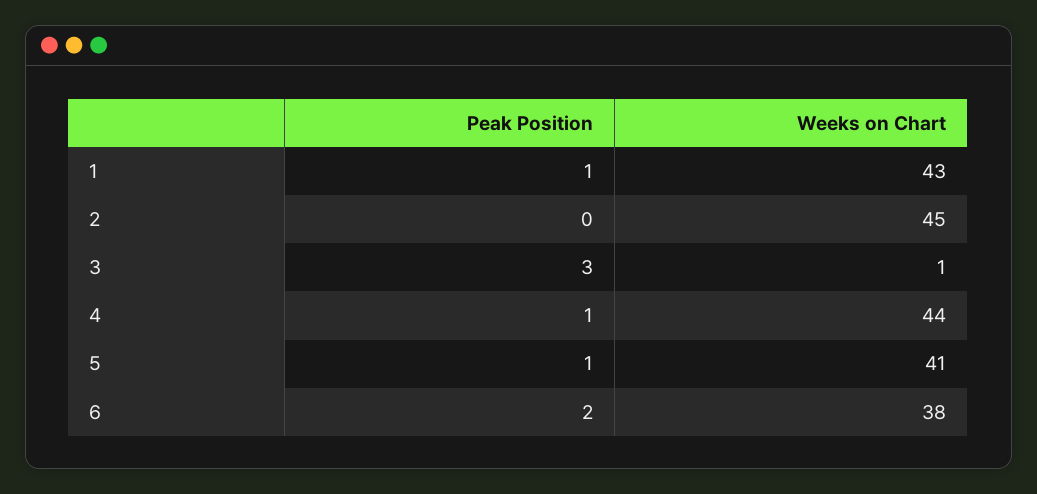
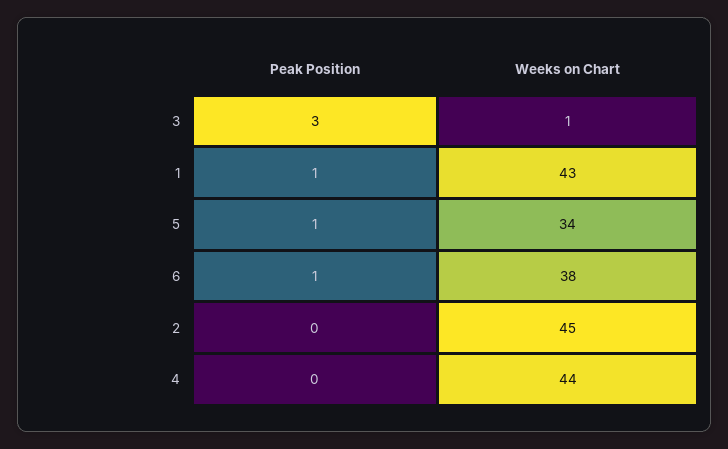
Peak Position, 4: 1 -> 0
Weeks on Chart, 5: 41 -> 34
Peak Position, 6: 2 -> 1

